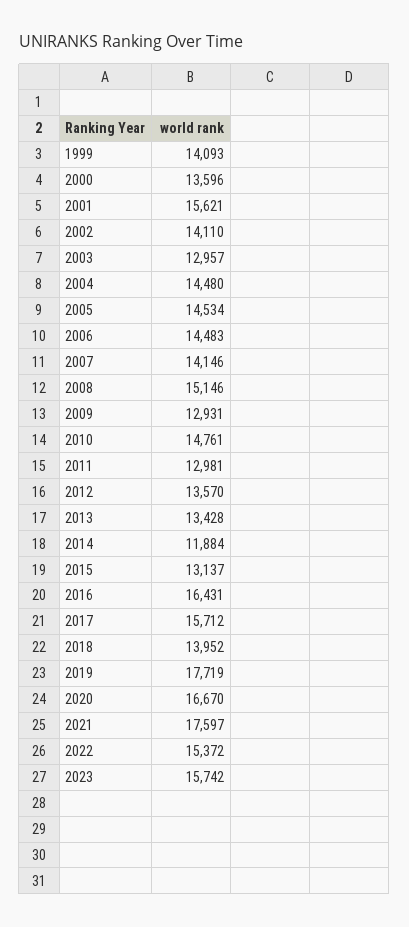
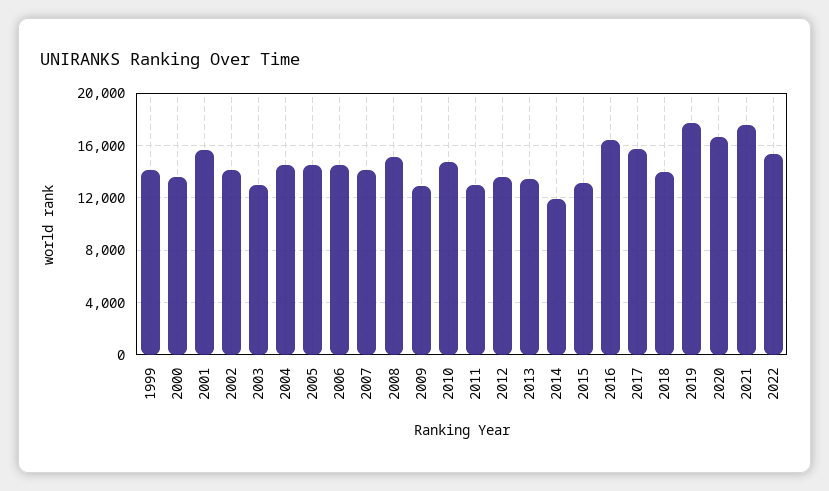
2023: 15742 -> none

